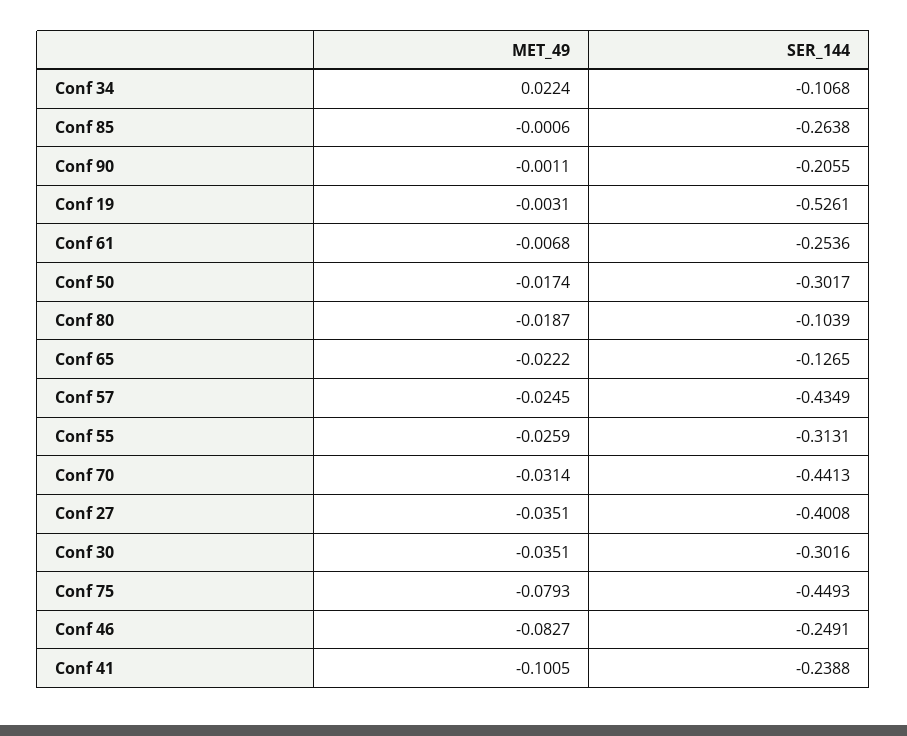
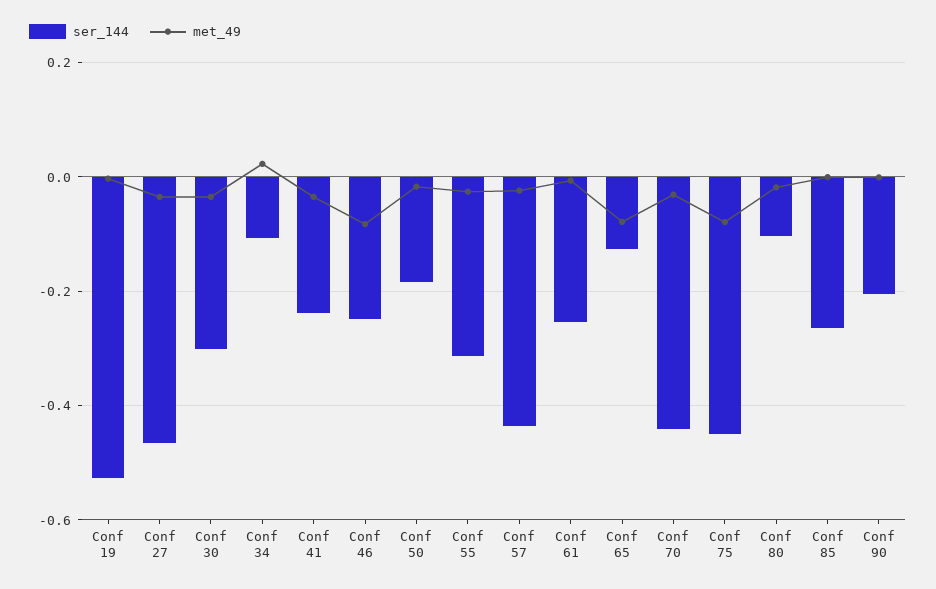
SER_144, Conf 50: -0.3017 -> -0.18
MET_49, Conf 65: -0.0222 -> -0.08
SER_144, Conf 27: -0.4008 -> -0.46
MET_49, Conf 41: -0.1005 -> -0.04

